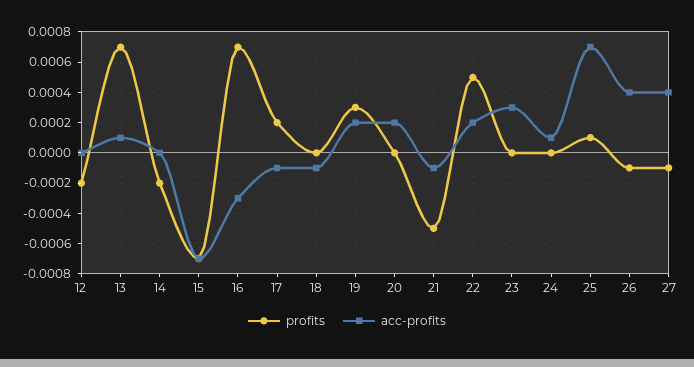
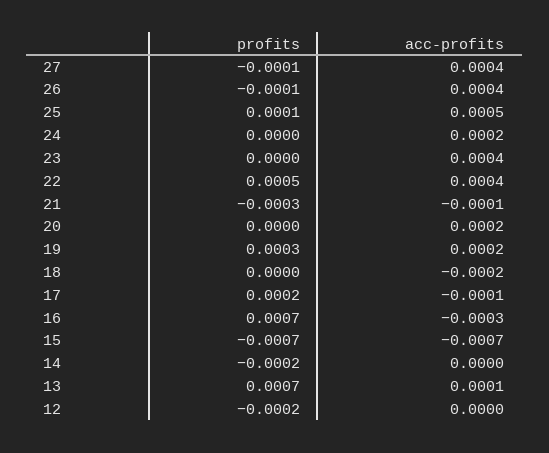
acc-profits, 18: -0.0001 -> -0.0002
profits, 21: -0.0005 -> -0.0003
acc-profits, 22: 0.0002 -> 0.0004
acc-profits, 23: 0.0003 -> 0.0004
acc-profits, 24: 0.0001 -> 0.0002
acc-profits, 25: 0.0007 -> 0.0005

